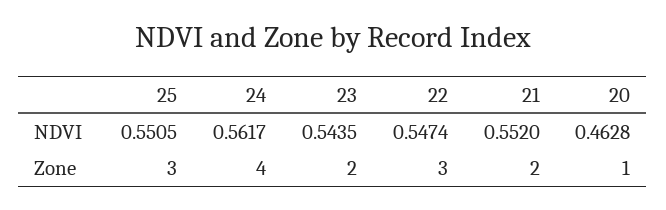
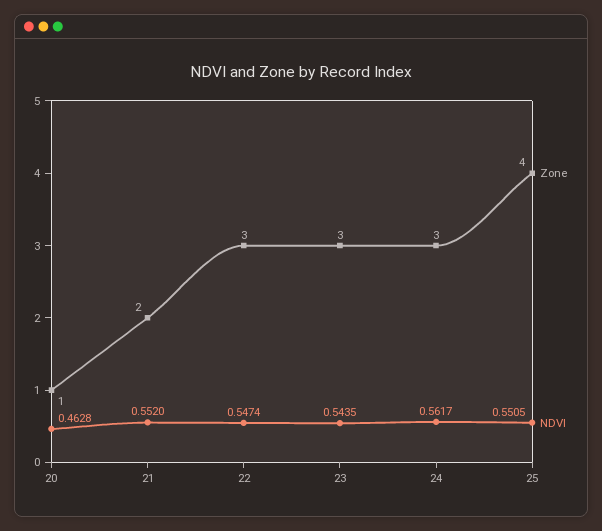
Zone, 25: 3 -> 4
Zone, 24: 4 -> 3
Zone, 23: 2 -> 3

